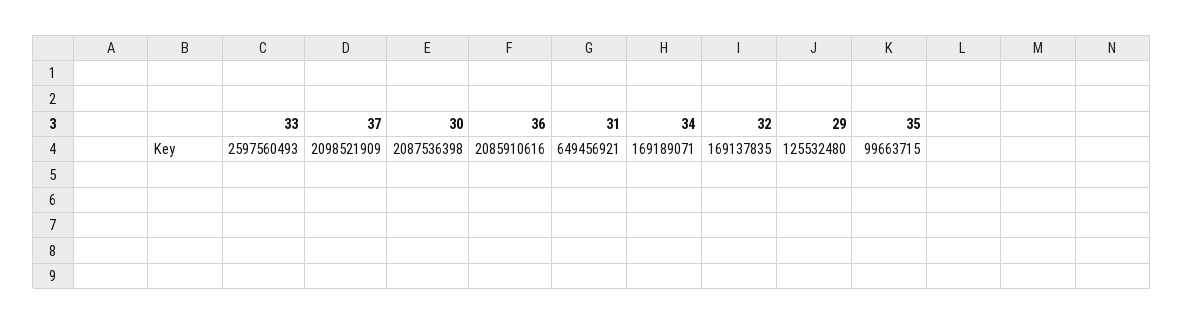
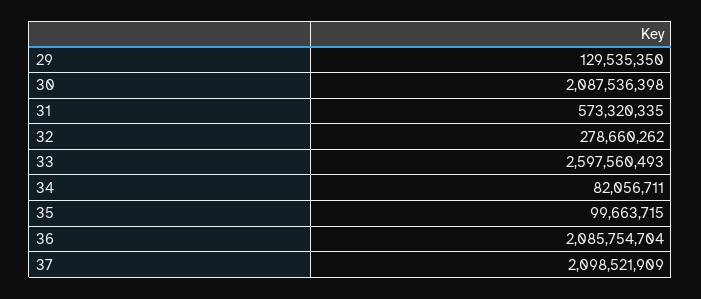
36: 2085910616 -> 2085754704
31: 649456921 -> 573320335
34: 169189071 -> 82056711
32: 169137835 -> 278660262
29: 125532480 -> 129535350

